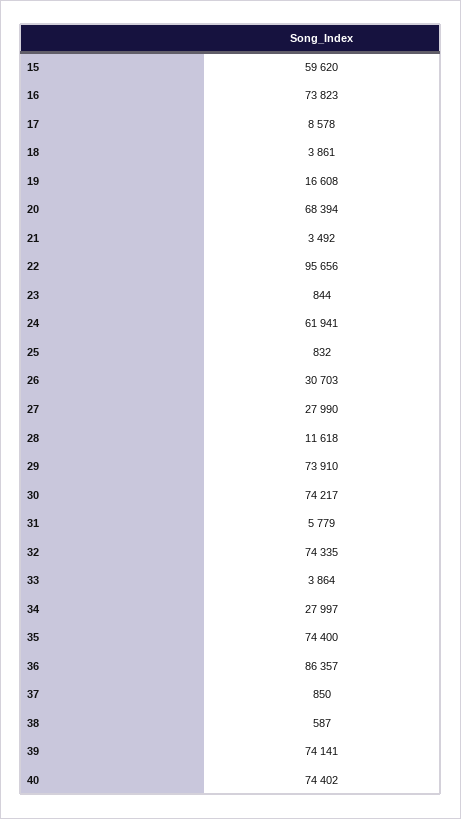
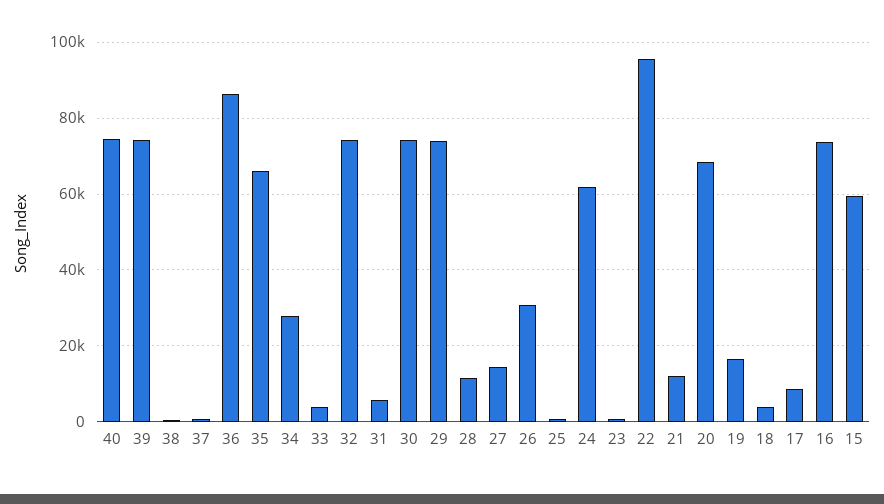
21: 3492 -> 12000
27: 27990 -> 14000
35: 74400 -> 66000

